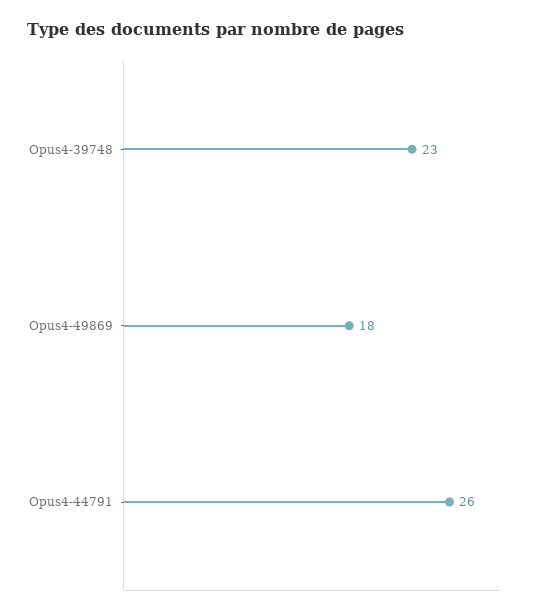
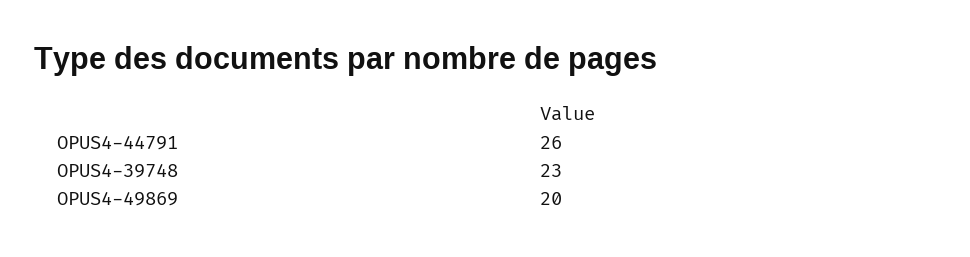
Opus4-49869: 18 -> 20

